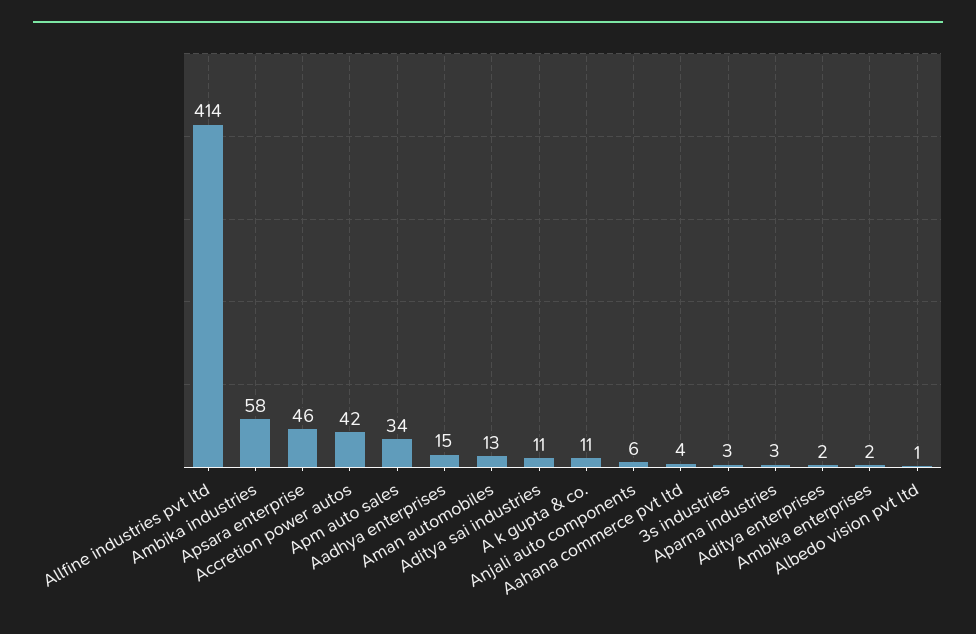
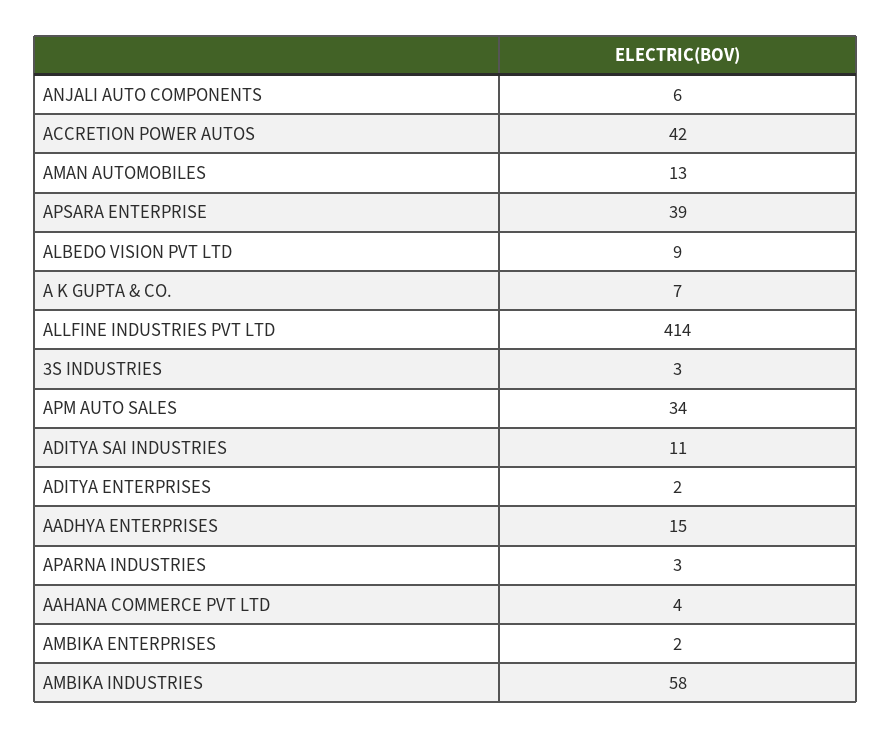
Apsara enterprise: 46 -> 39
A k gupta & co.: 11 -> 7
Albedo vision pvt ltd: 1 -> 9

